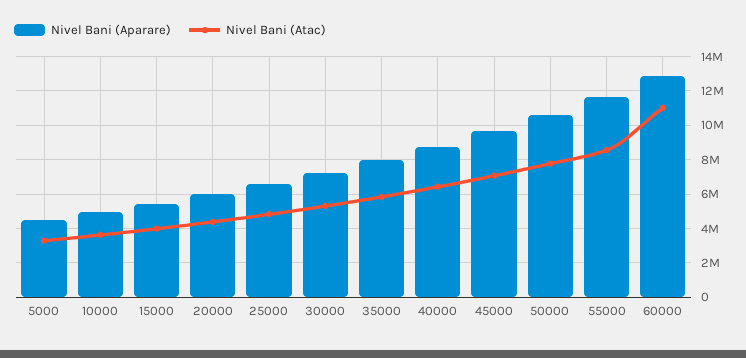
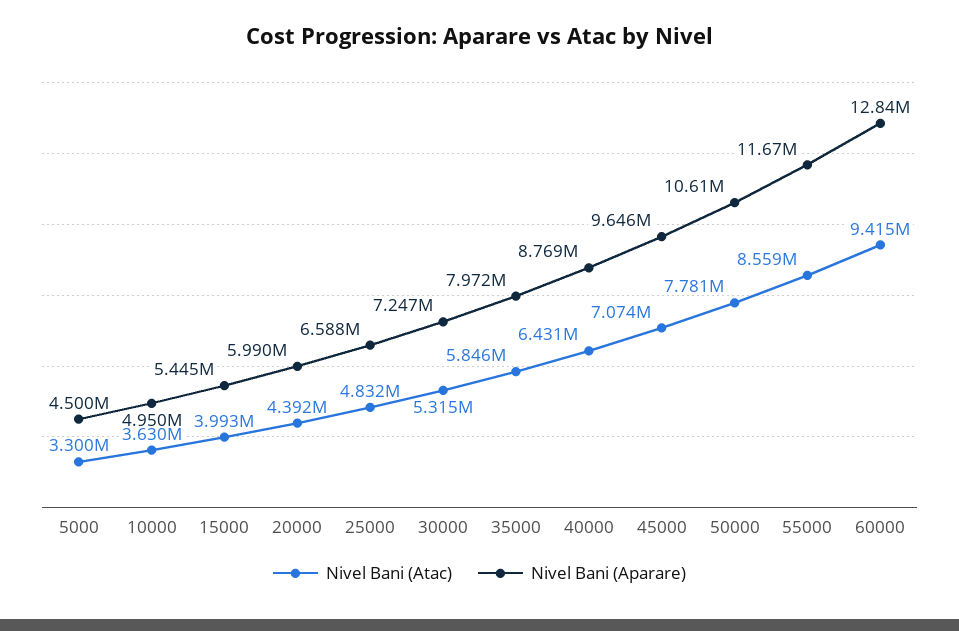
Nivel Bani (Atac), 60000: 11000000 -> 9415000

